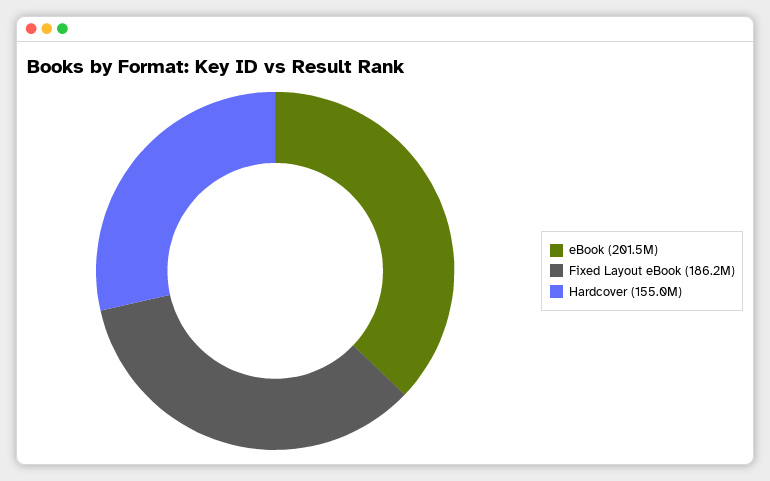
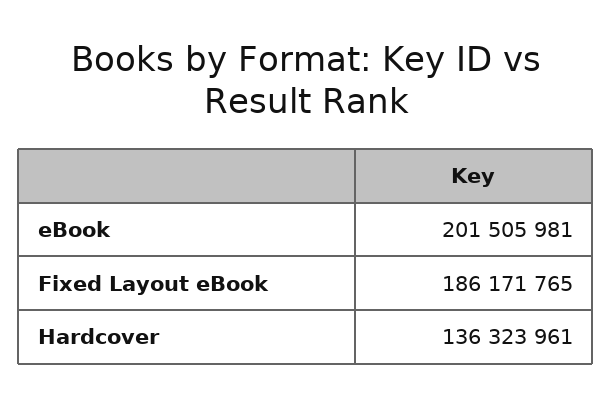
Hardcover: 155000000 -> 136323961

